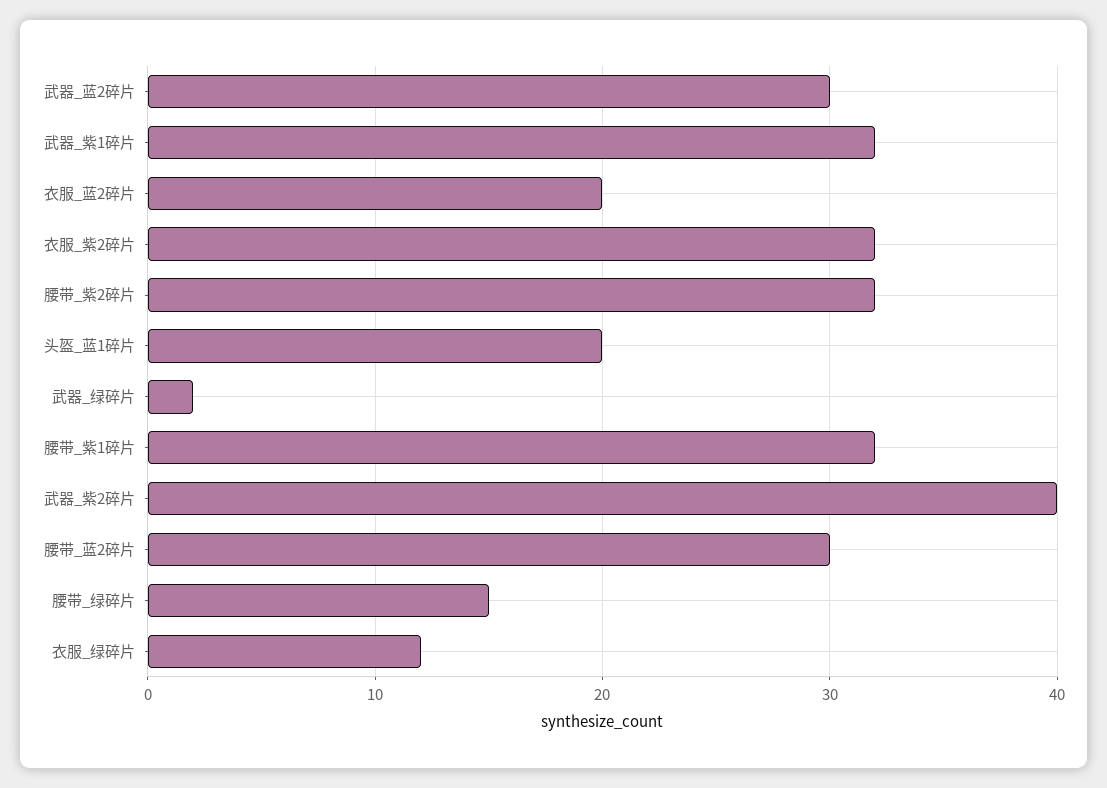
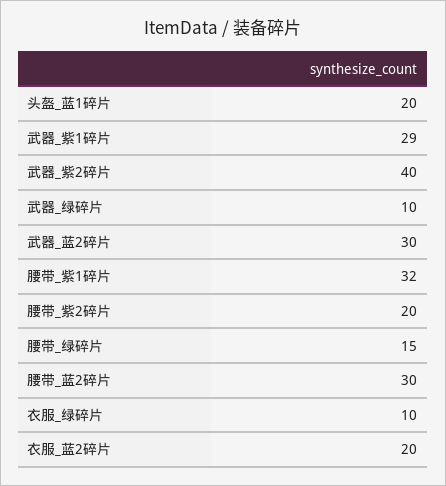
武器_紫1碎片: 32 -> 29
衣服_紫2碎片: 32 -> none
腰带_紫2碎片: 32 -> 20
武器_绿碎片: 2 -> 10
衣服_绿碎片: 12 -> 10

